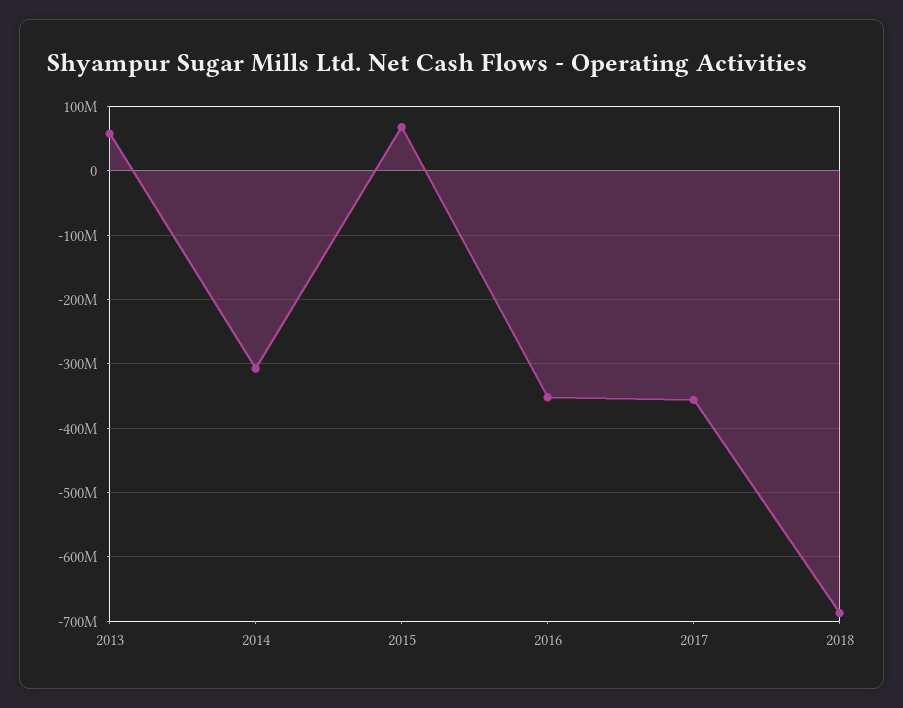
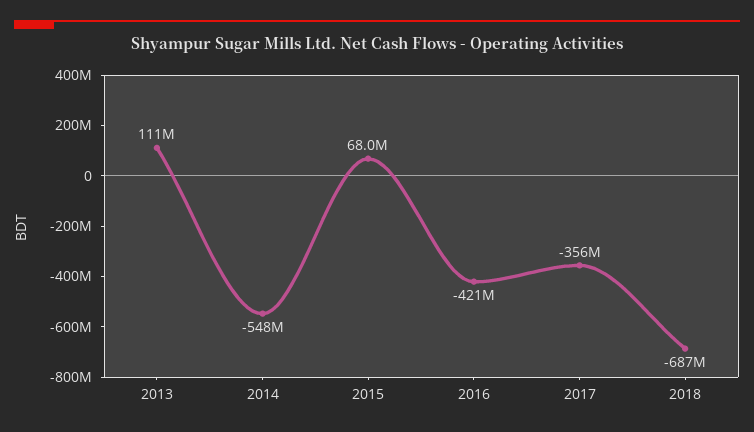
2013: 60000000 -> 111000000
2014: -310000000 -> -548000000
2016: -350000000 -> -421000000

